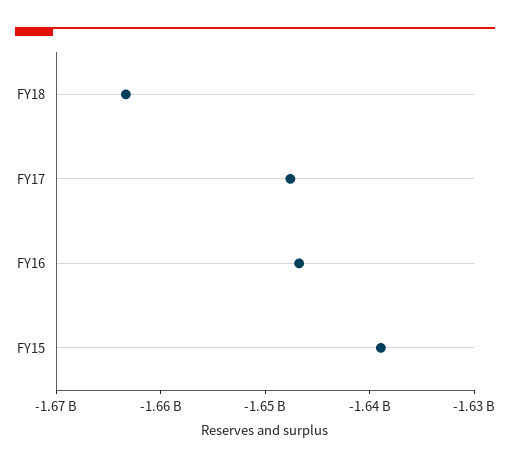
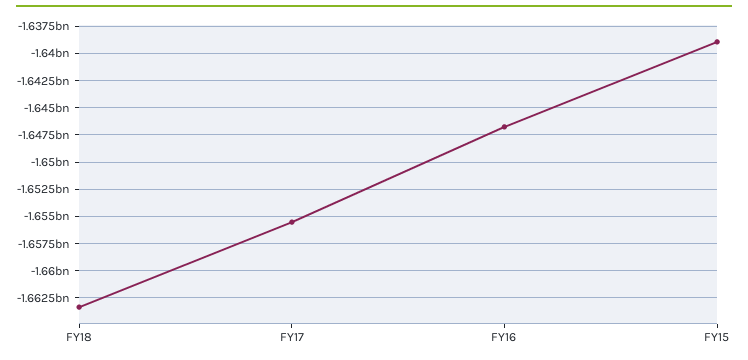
FY17: -1648000000 -> -1655000000

